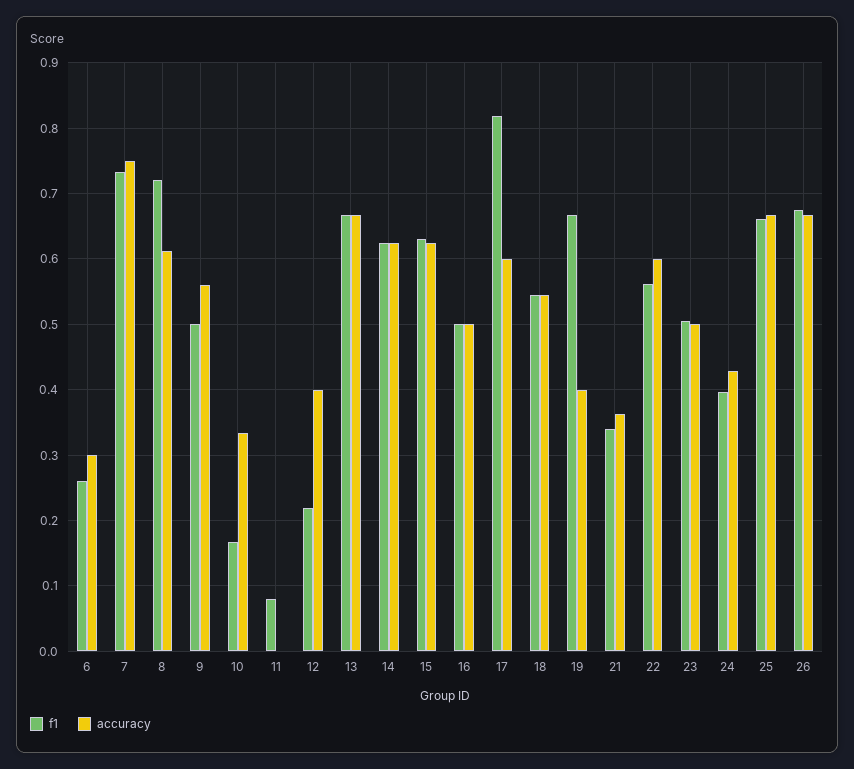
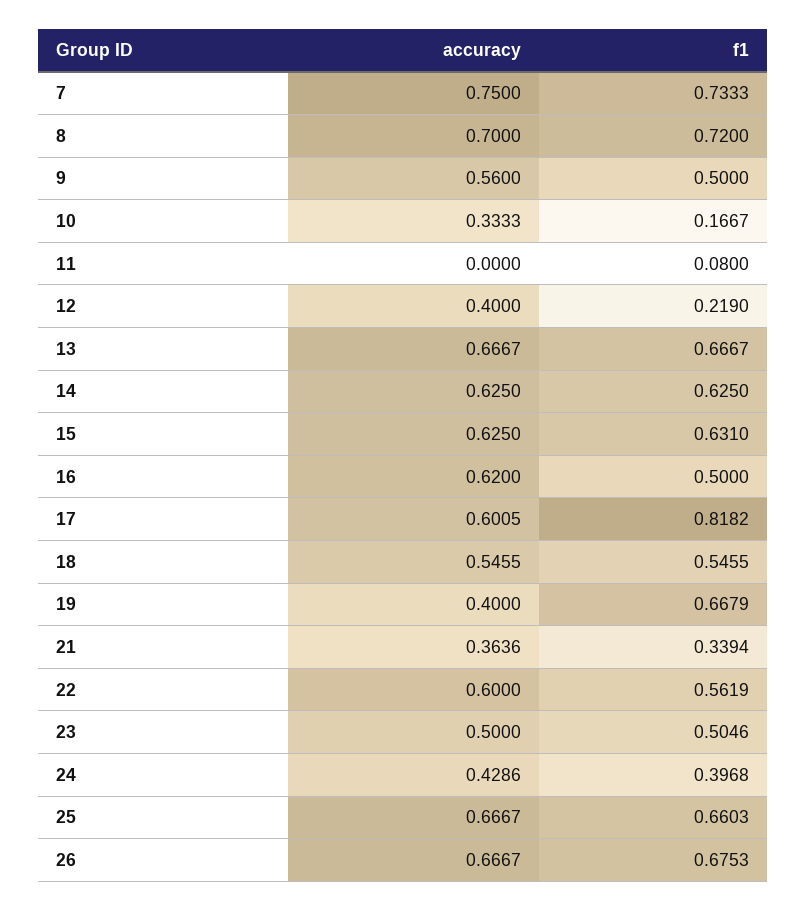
f1, 6: 0.26 -> none
accuracy, 6: 0.3 -> none
accuracy, 8: 0.61 -> 0.7
accuracy, 16: 0.5 -> 0.62

